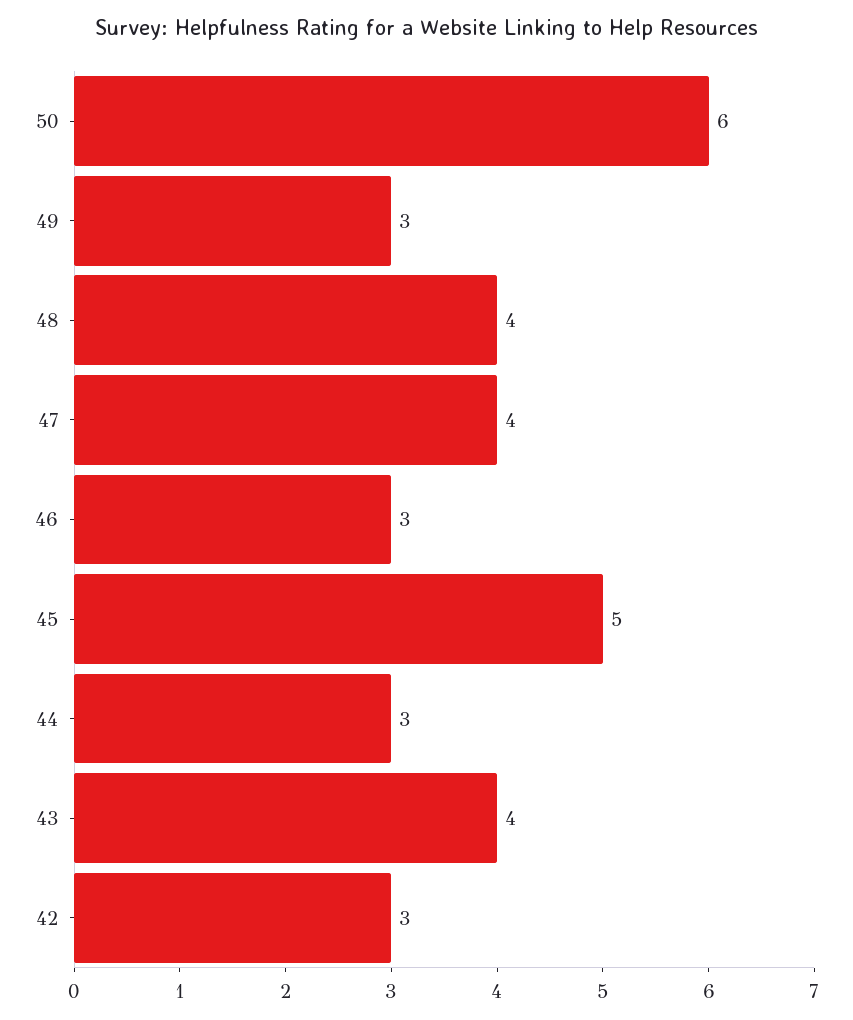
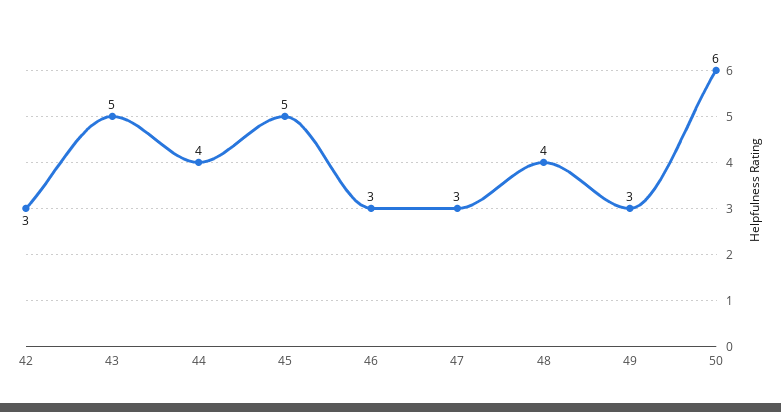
47: 4 -> 3
44: 3 -> 4
43: 4 -> 5

